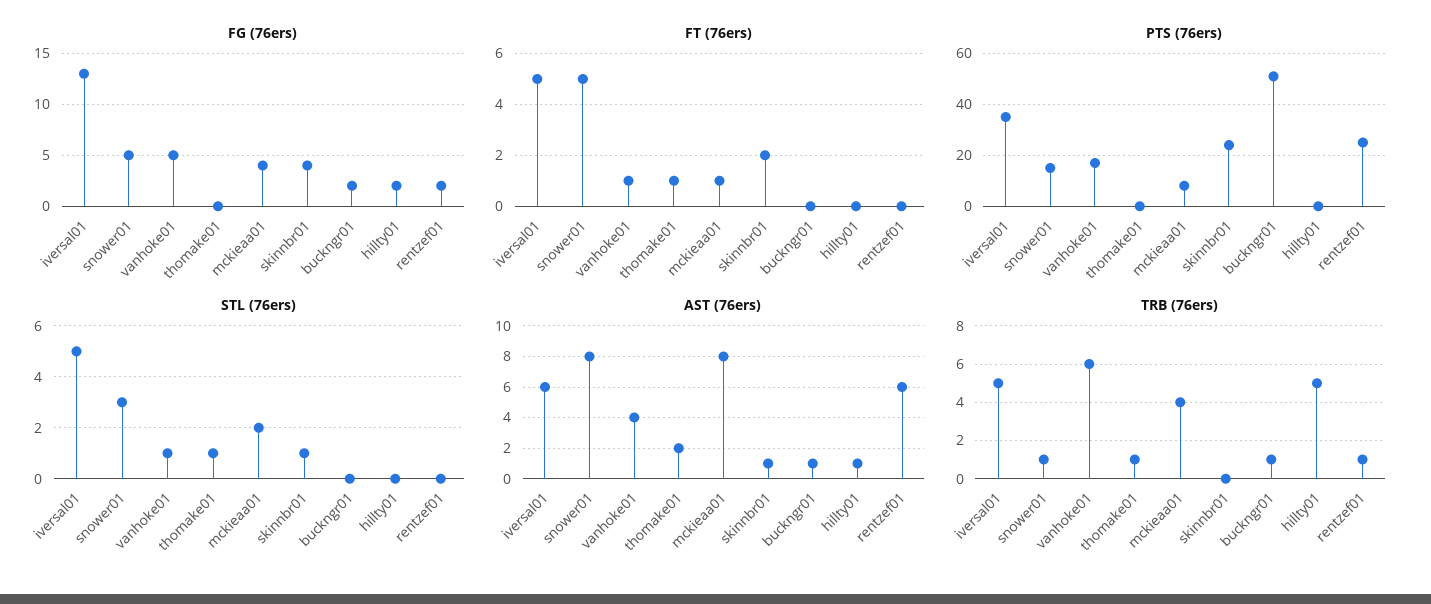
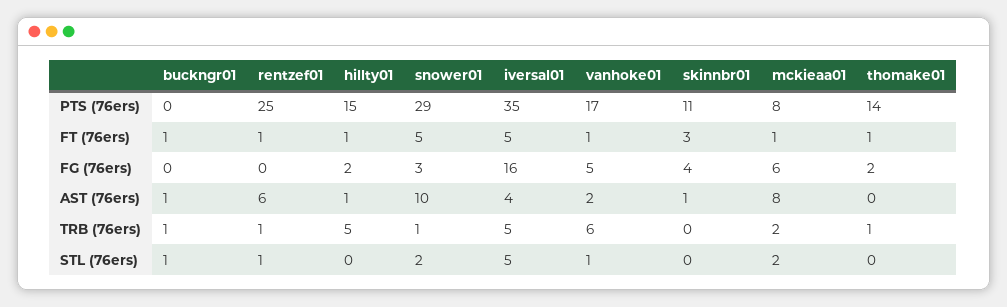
FG (76ers), iversal01: 13 -> 16
FG (76ers), snower01: 5 -> 3
FG (76ers), thomake01: 0 -> 2
FG (76ers), mckieaa01: 4 -> 6
FG (76ers), buckngr01: 2 -> 0
FG (76ers), rentzef01: 2 -> 0
FT (76ers), skinnbr01: 2 -> 3
FT (76ers), buckngr01: 0 -> 1
FT (76ers), hillty01: 0 -> 1
FT (76ers), rentzef01: 0 -> 1
PTS (76ers), snower01: 15 -> 29
PTS (76ers), thomake01: 0 -> 14
PTS (76ers), skinnbr01: 25 -> 11
PTS (76ers), buckngr01: 50 -> 0
PTS (76ers), hillty01: 0 -> 15
STL (76ers), snower01: 3 -> 2
STL (76ers), thomake01: 1 -> 0
STL (76ers), skinnbr01: 1 -> 0
STL (76ers), buckngr01: 0 -> 1
STL (76ers), rentzef01: 0 -> 1
AST (76ers), iversal01: 6 -> 4
AST (76ers), snower01: 8 -> 10
AST (76ers), vanhoke01: 4 -> 2
AST (76ers), thomake01: 2 -> 0
TRB (76ers), mckieaa01: 4 -> 2

